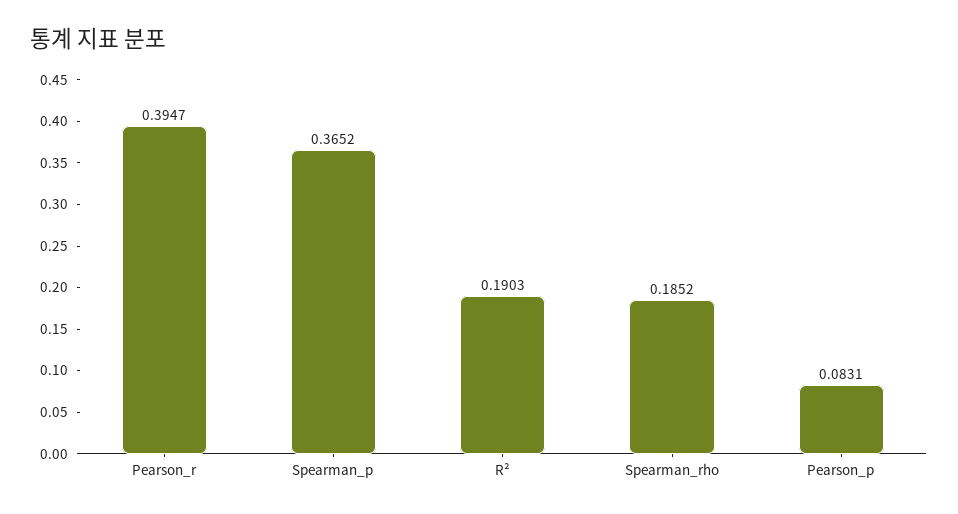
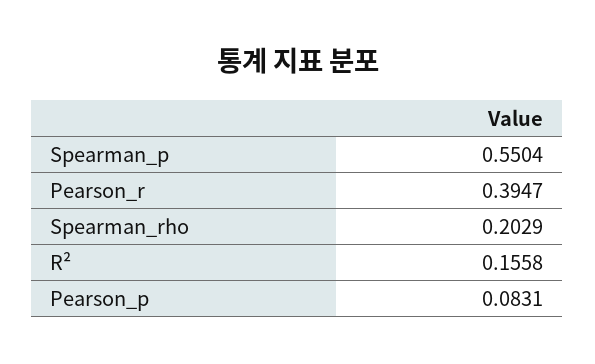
Spearman_p: 0.3652 -> 0.5504
R²: 0.1903 -> 0.1558
Spearman_rho: 0.1852 -> 0.2029

